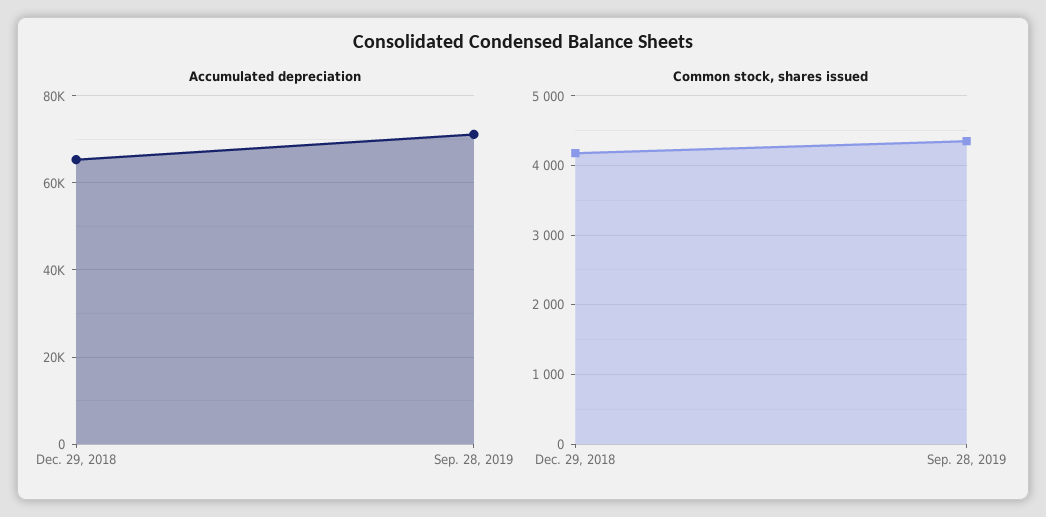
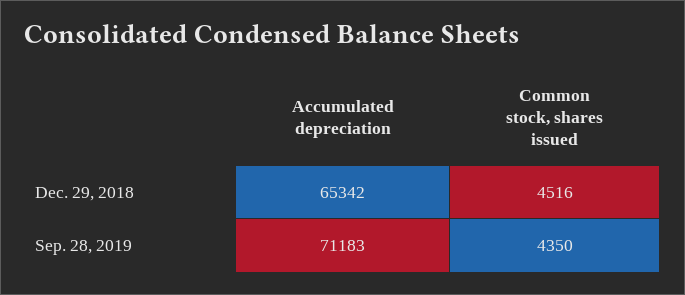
Common stock, shares issued, Dec. 29, 2018: 4200 -> 4516

